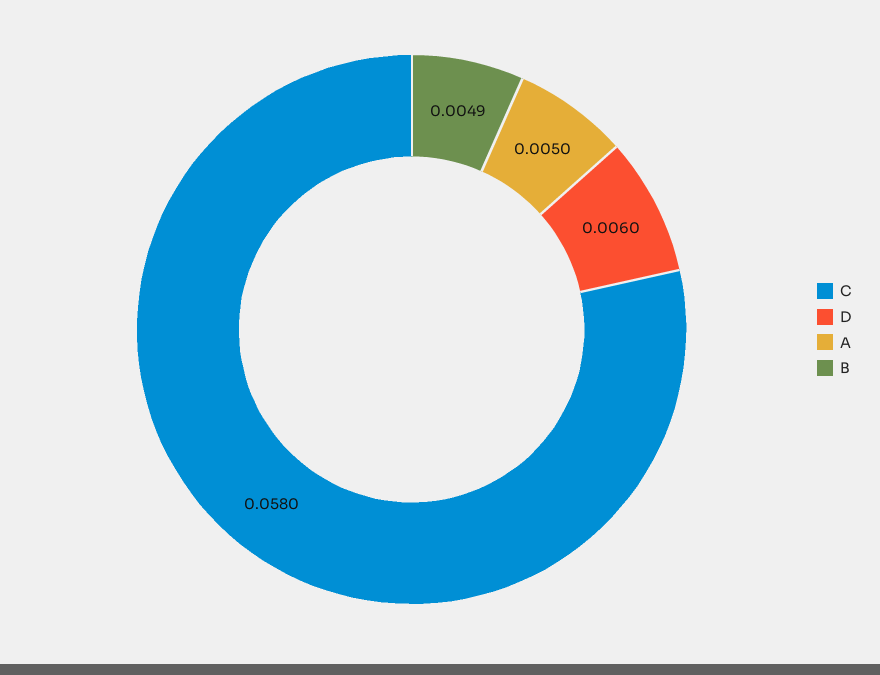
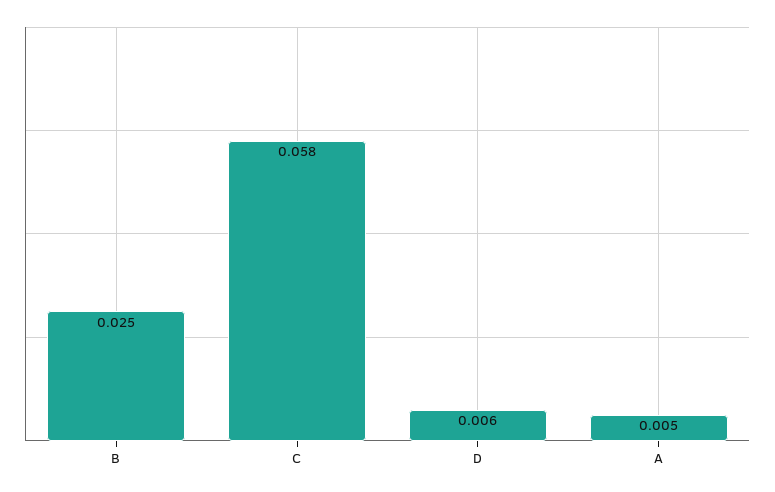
B: 0.0049 -> 0.025

